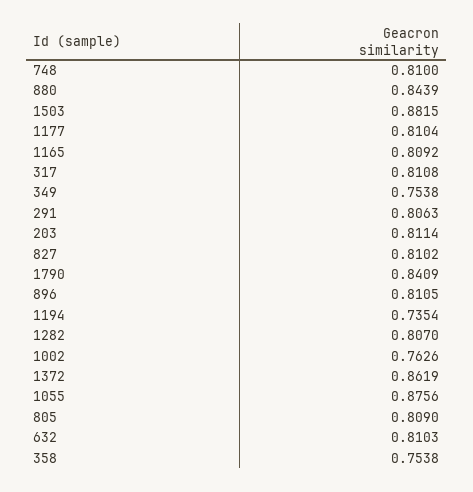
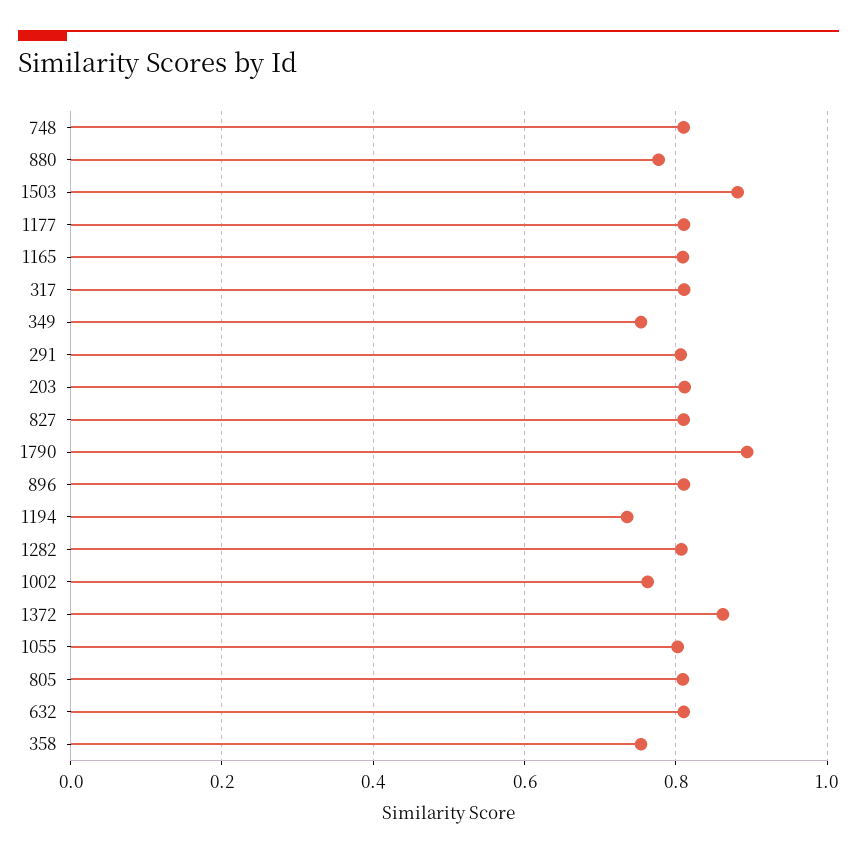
880: 0.8439 -> 0.78
1790: 0.8409 -> 0.9
1055: 0.8756 -> 0.8

